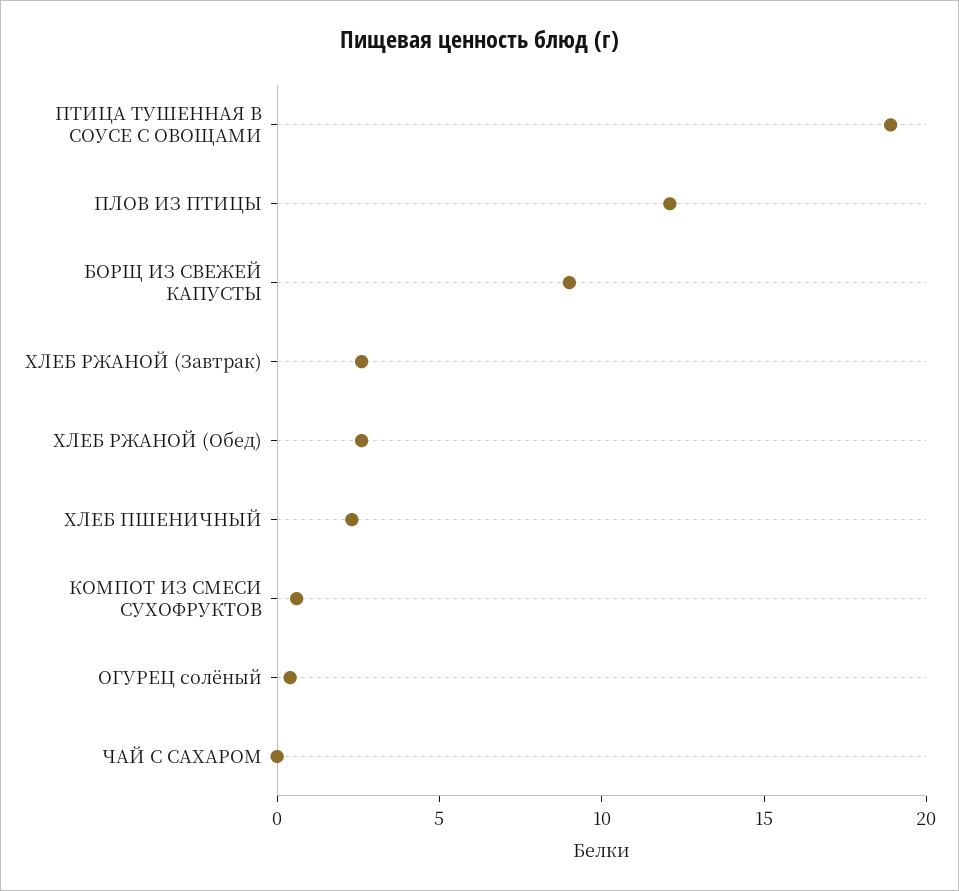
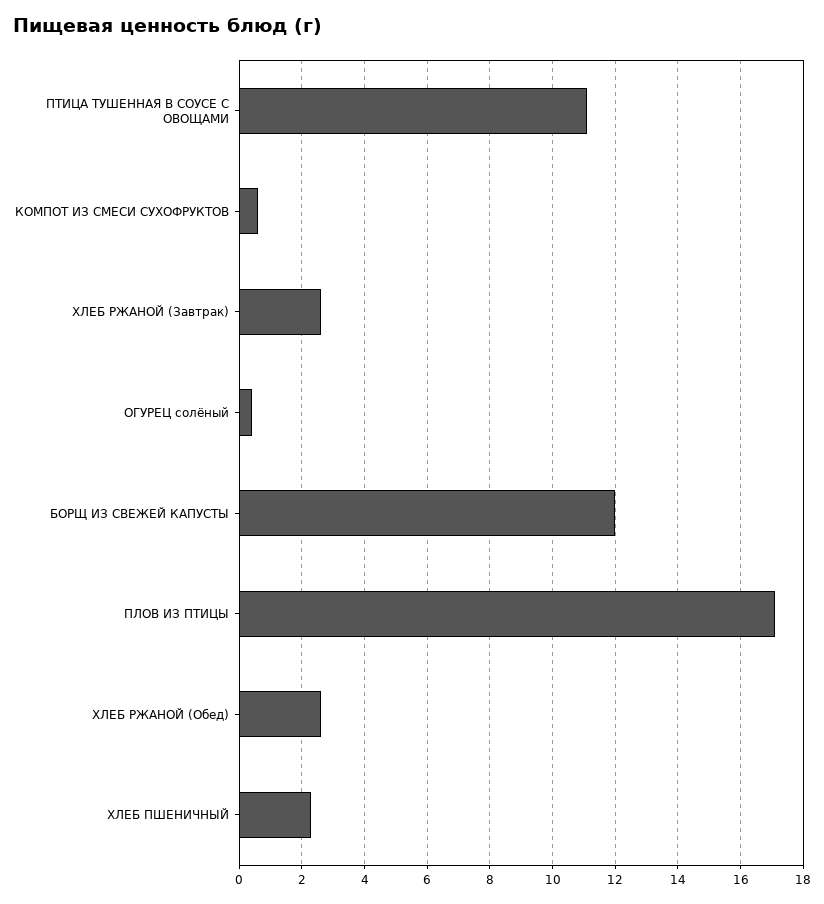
ПТИЦА ТУШЕННАЯ В СОУСЕ С ОВОЩАМИ: 19 -> 11
ПЛОВ ИЗ ПТИЦЫ: 12 -> 17
БОРЩ ИЗ СВЕЖЕЙ КАПУСТЫ: 9 -> 12
ЧАЙ С САХАРОМ: 0 -> none

